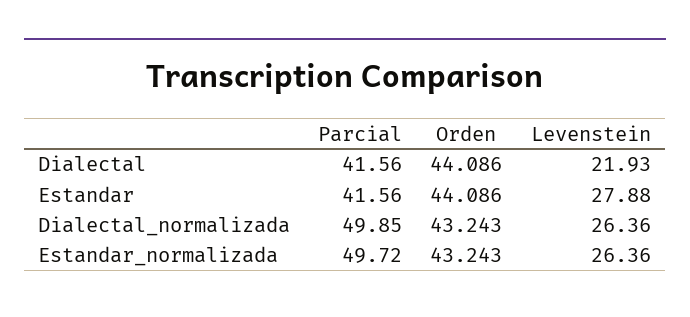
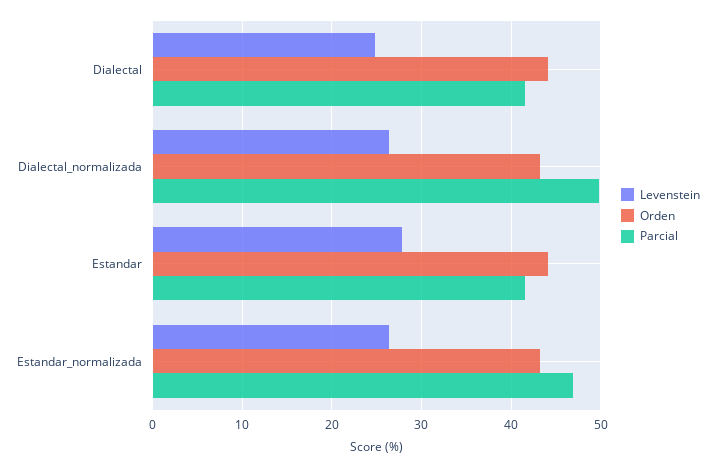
Levenstein, Dialectal: 21.93 -> 25
Parcial, Estandar_normalizada: 49.72 -> 47

